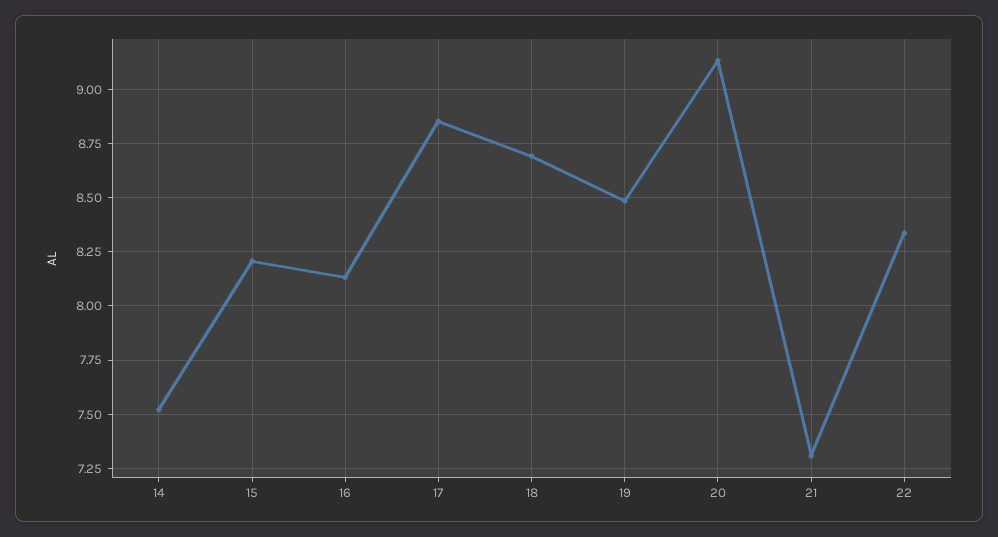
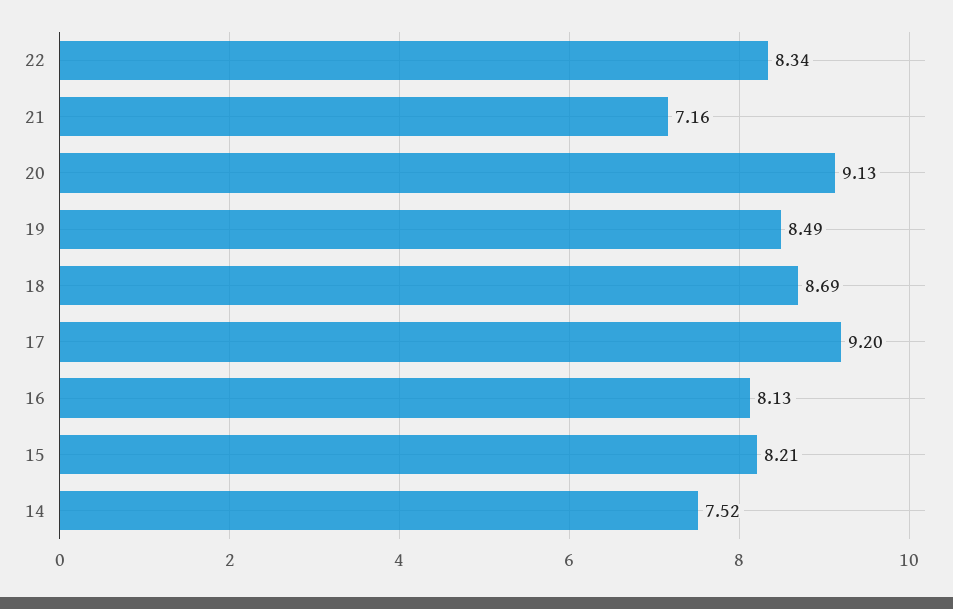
17: 8.85 -> 9.2
21: 7.3 -> 7.16

